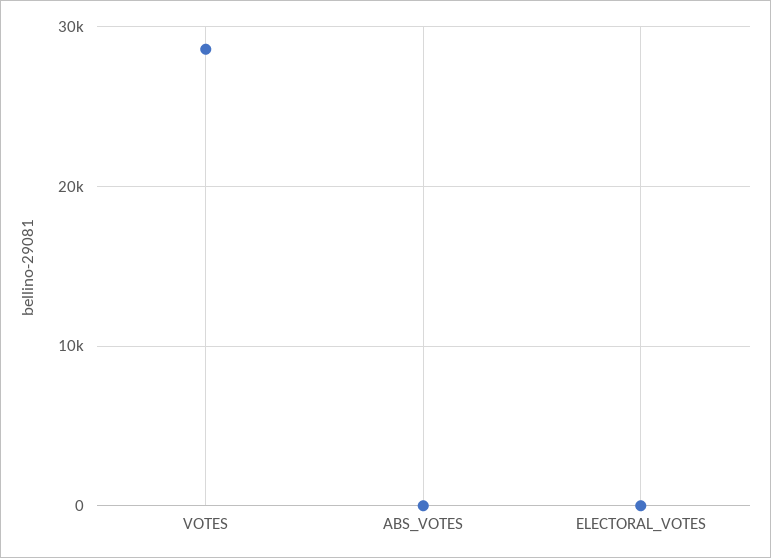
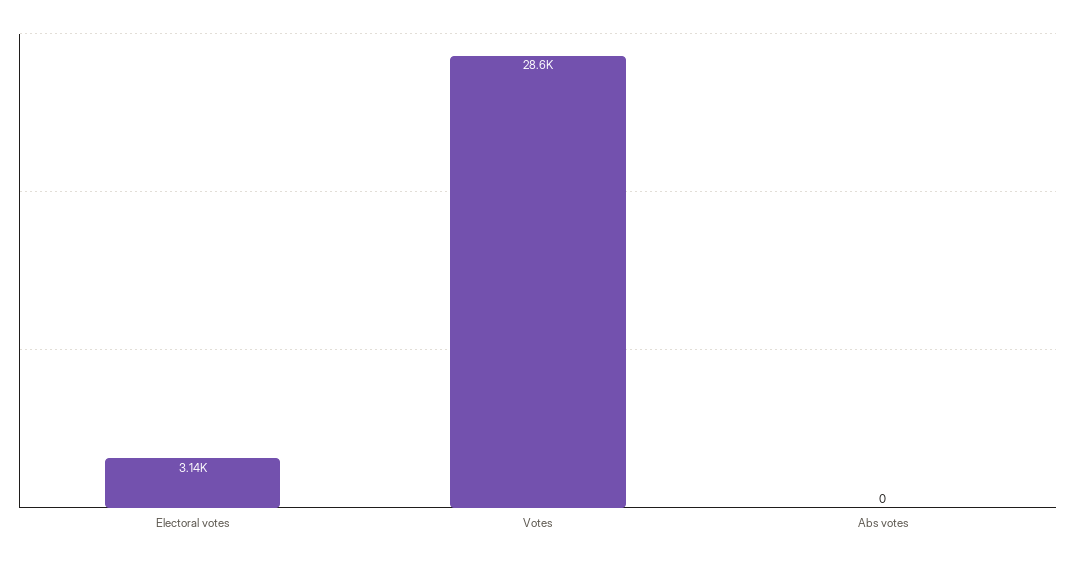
ELECTORAL_VOTES: 0 -> 3140

